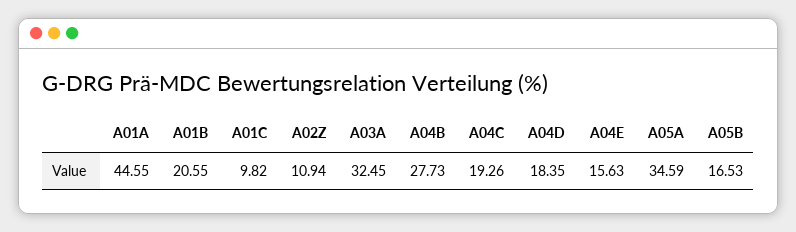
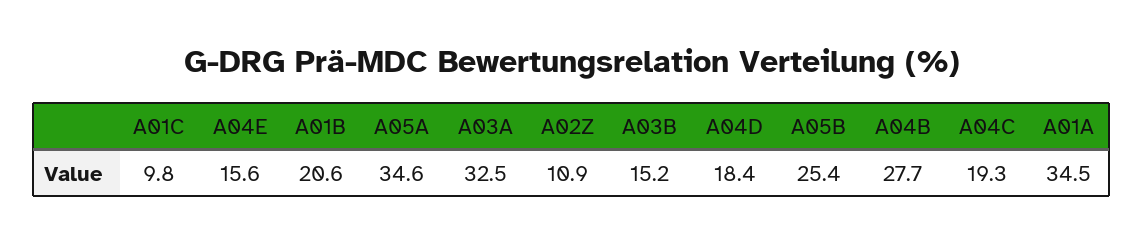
A01A: 44.55 -> 34.5
A05B: 16.53 -> 25.4
A03B: none -> 15.2

